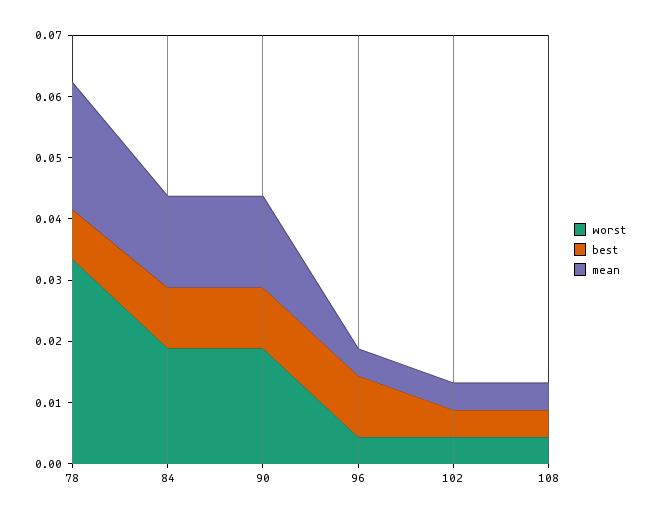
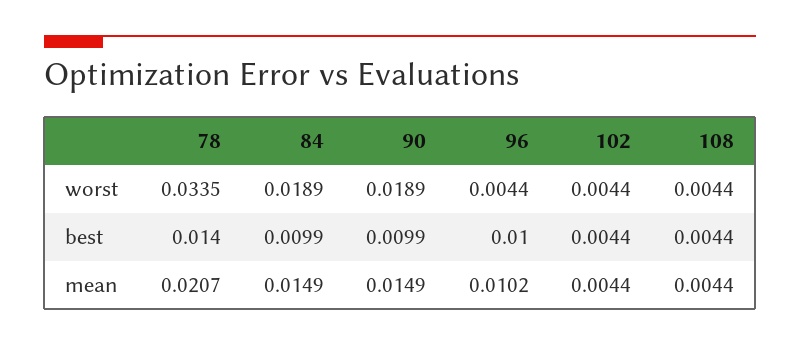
best, 78: 0.008 -> 0.014
mean, 96: 0.004 -> 0.0102

